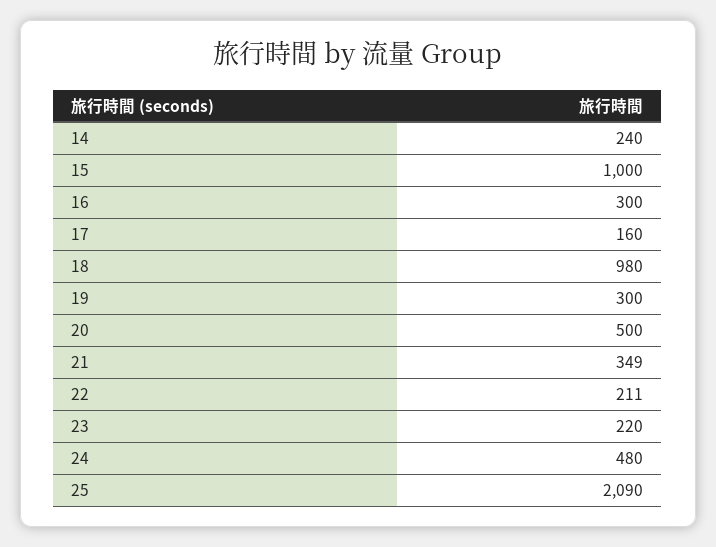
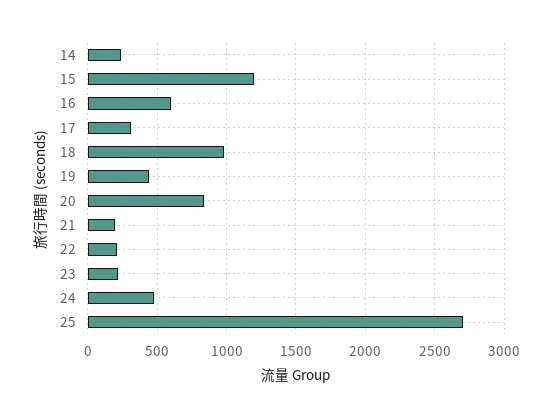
15: 1000 -> 1200
16: 300 -> 600
17: 160 -> 300
19: 300 -> 450
20: 500 -> 850
21: 349 -> 200
25: 2090 -> 2700

